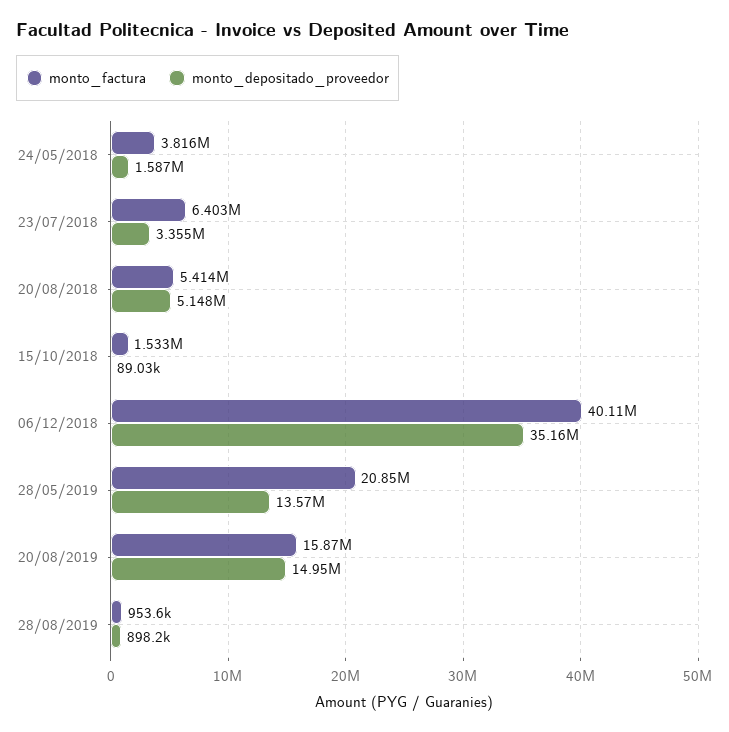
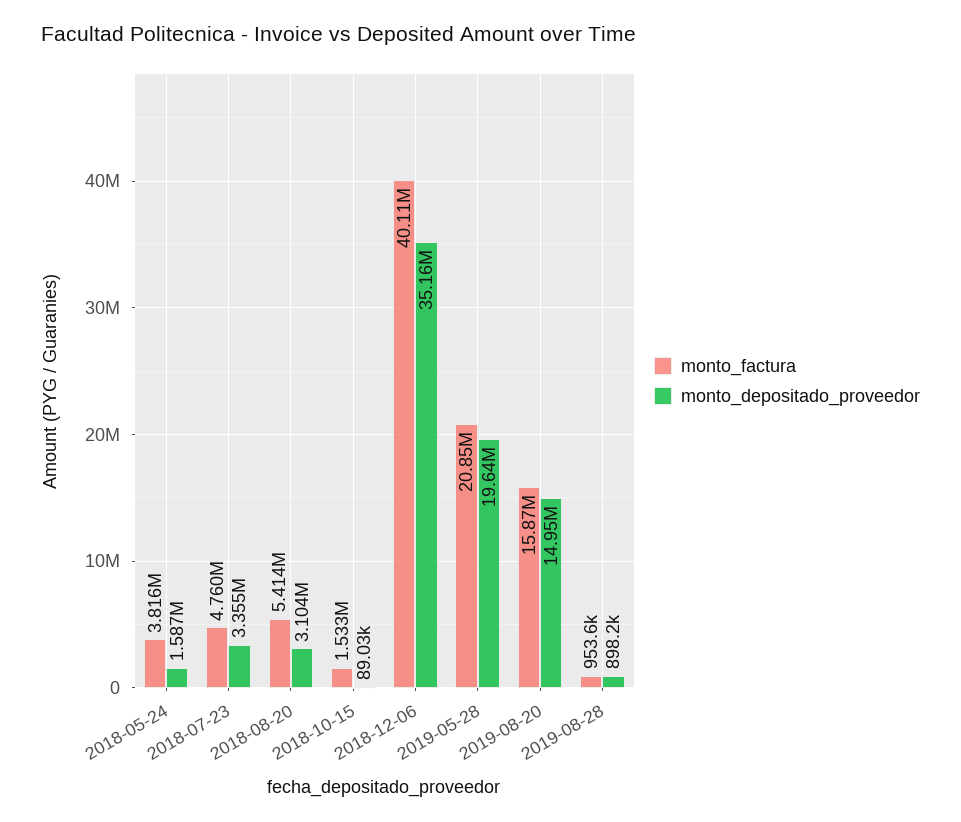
monto_factura, 23/07/2018: 6403000 -> 4760000
monto_depositado_proveedor, 20/08/2018: 5148000 -> 3104000
monto_depositado_proveedor, 28/05/2019: 13570000 -> 19640000

